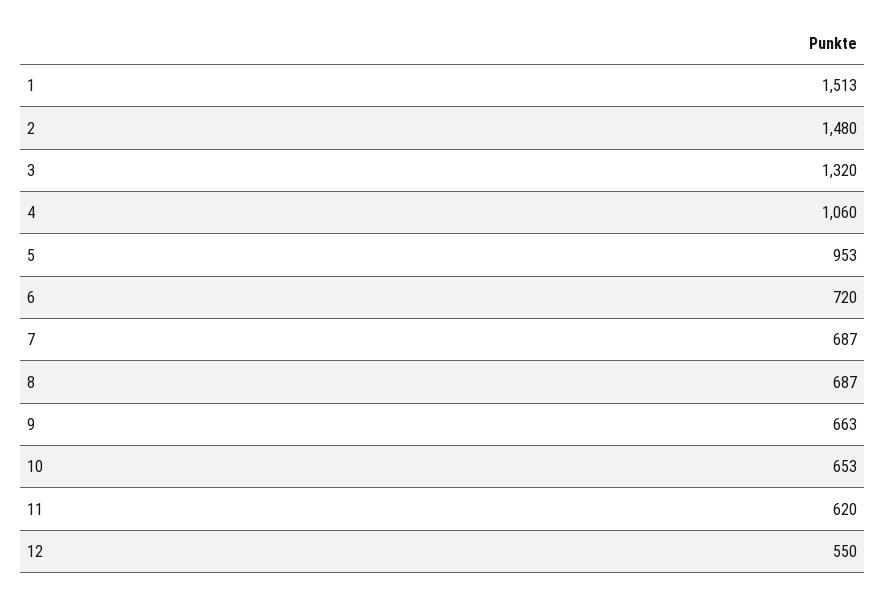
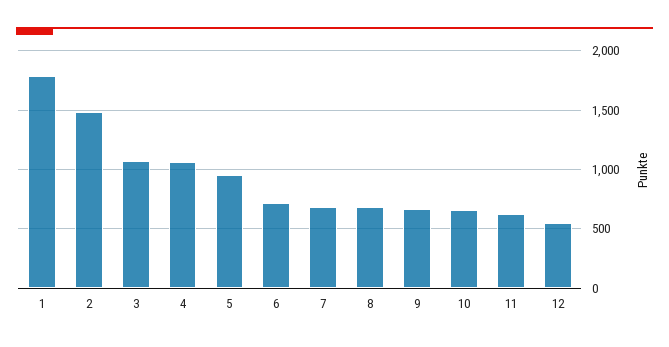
1: 1513 -> 1800
3: 1320 -> 1100

